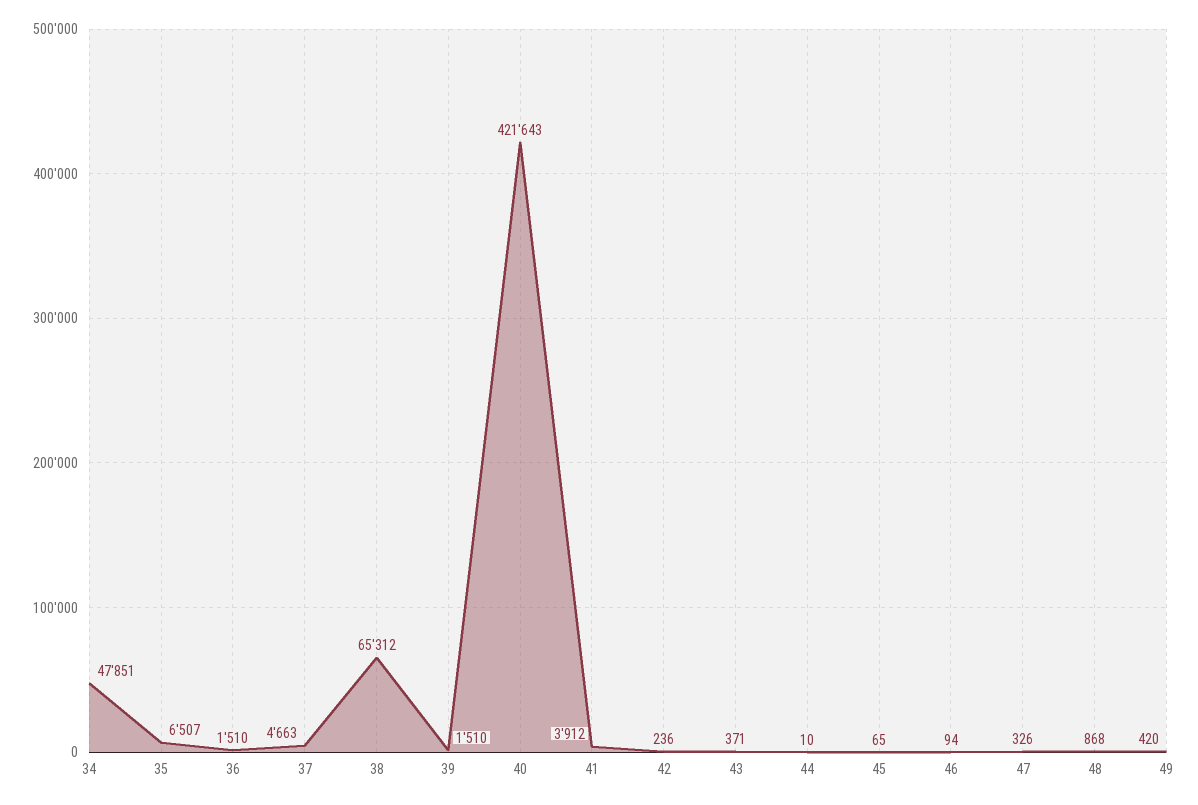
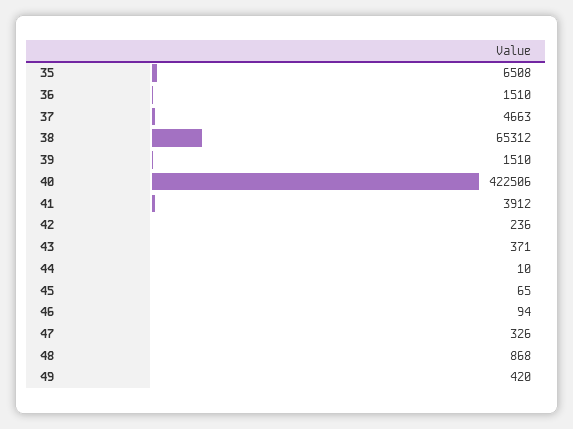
34: 47851 -> none
35: 6507 -> 6508
40: 421643 -> 422506

